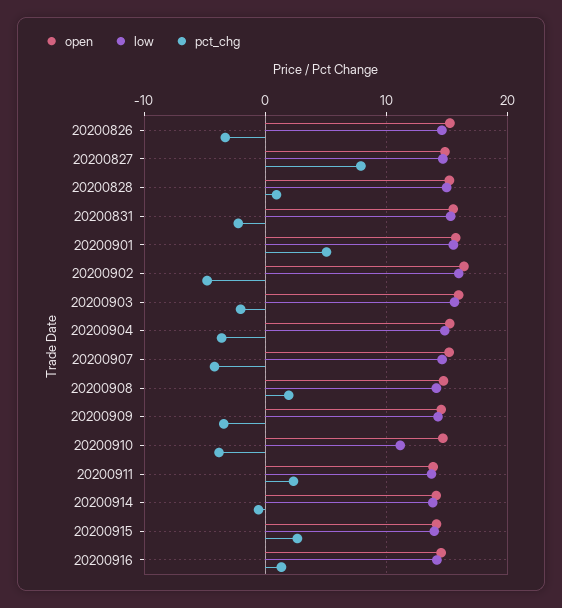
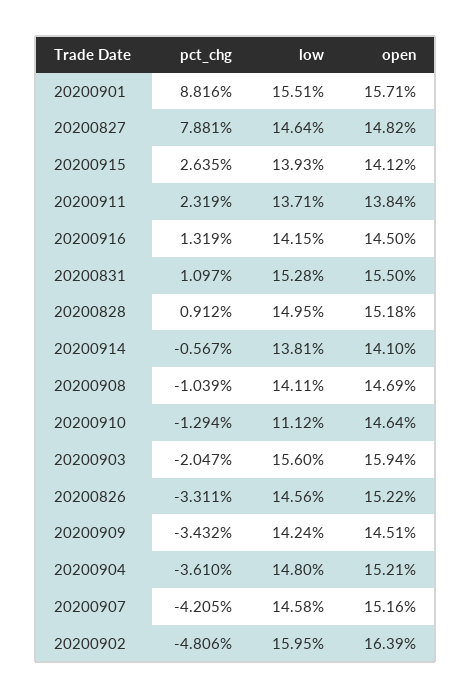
pct_chg, 20200831: -2 -> 1.097
pct_chg, 20200901: 5 -> 8.816
pct_chg, 20200908: 2 -> -1.039
pct_chg, 20200910: -4 -> -1.294

